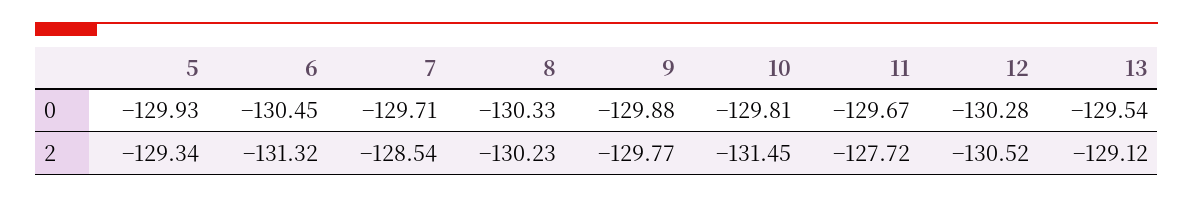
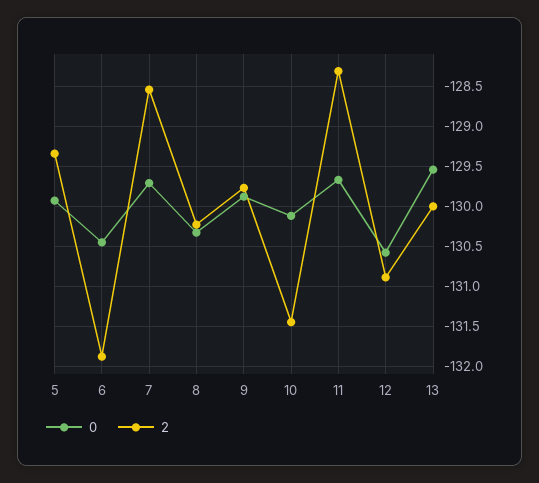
0, 10: -129.81 -> -130.1
0, 12: -130.28 -> -130.6
2, 6: -131.32 -> -131.9
2, 11: -127.72 -> -128.3
2, 12: -130.52 -> -130.9
2, 13: -129.12 -> -130

